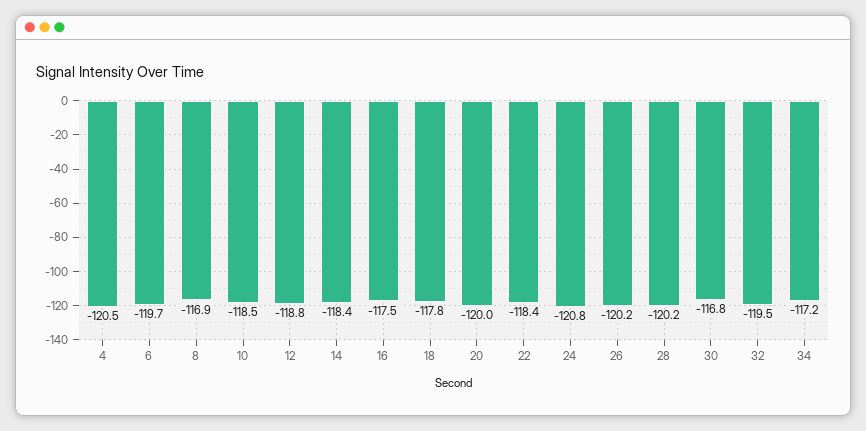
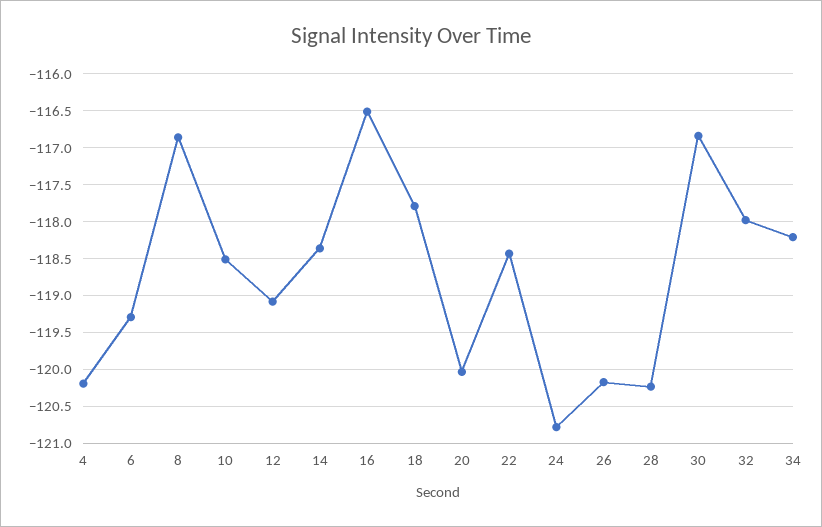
4: -120.5 -> -120.2
6: -119.7 -> -119.3
12: -118.8 -> -119.1
16: -117.5 -> -116.5
32: -119.5 -> -118
34: -117.2 -> -118.2

